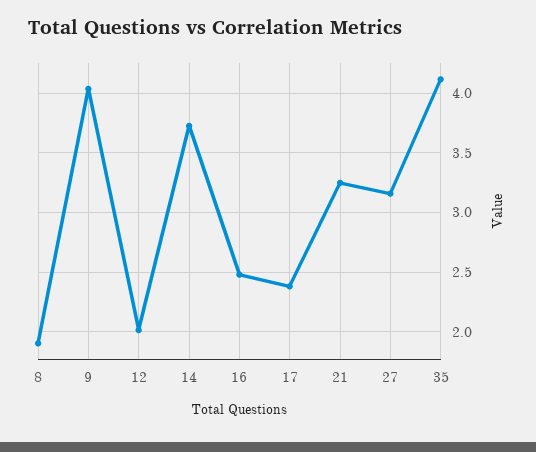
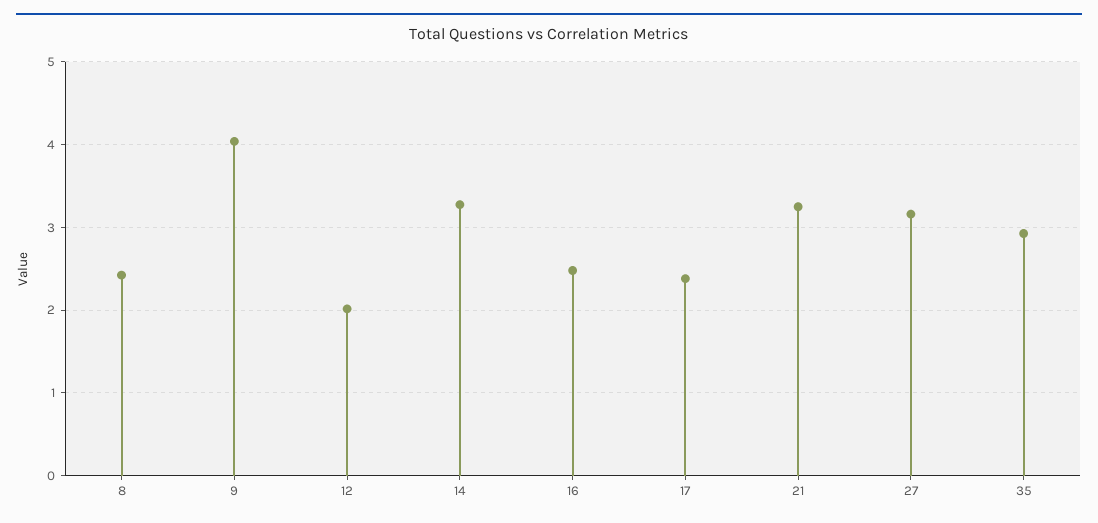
8: 1.9 -> 2.4
14: 3.7 -> 3.3
35: 4.1 -> 2.9

